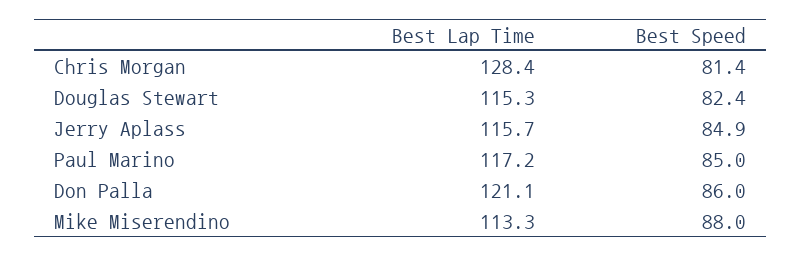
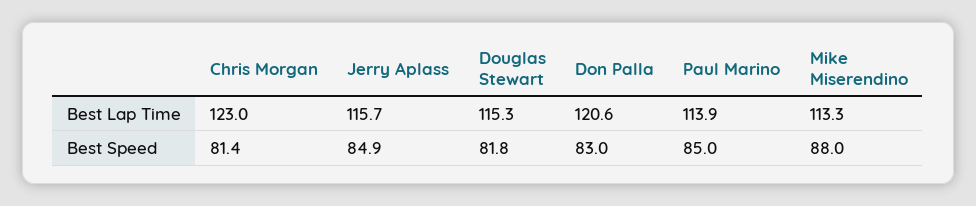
Best Lap Time, Chris Morgan: 128.4 -> 123
Best Speed, Douglas Stewart: 82.4 -> 81.8
Best Lap Time, Paul Marino: 117.2 -> 113.9
Best Lap Time, Don Palla: 121.1 -> 120.6
Best Speed, Don Palla: 86 -> 83

